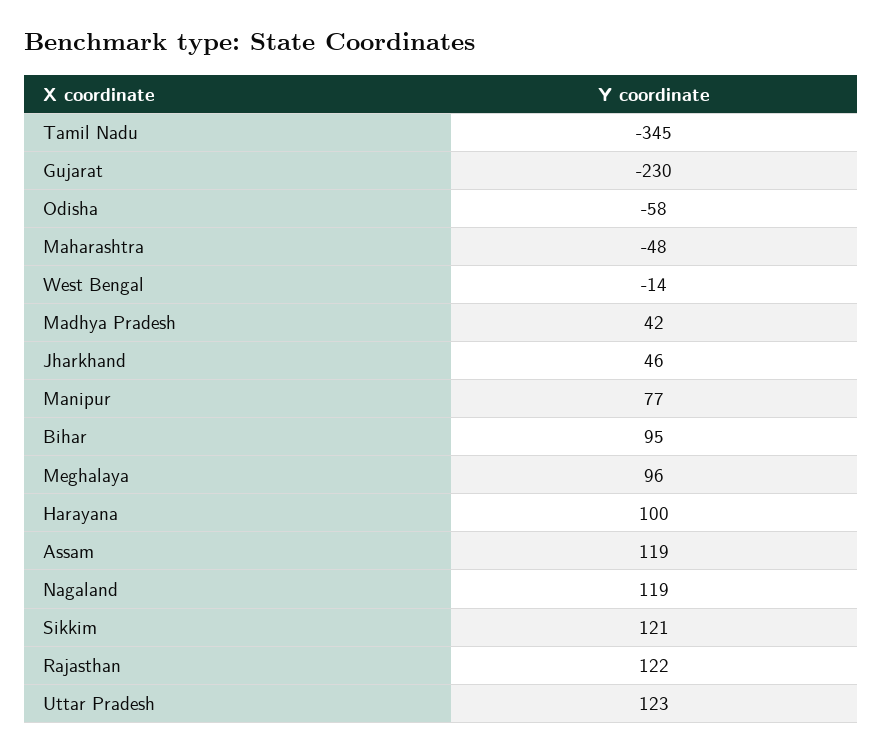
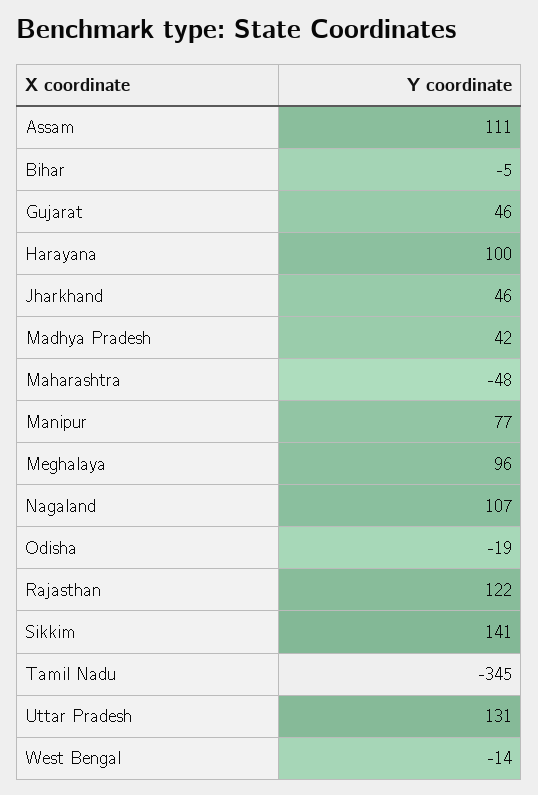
Gujarat: -230 -> 46
Odisha: -58 -> -19
Bihar: 95 -> -5
Assam: 119 -> 111
Nagaland: 119 -> 107
Sikkim: 121 -> 141
Uttar Pradesh: 123 -> 131

